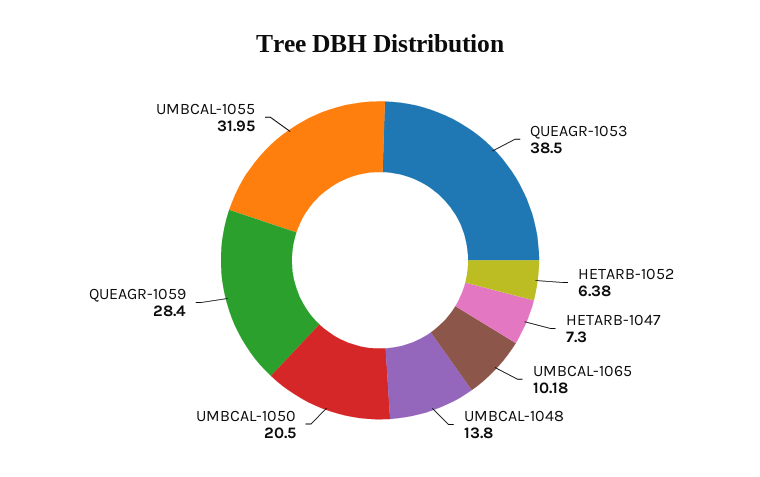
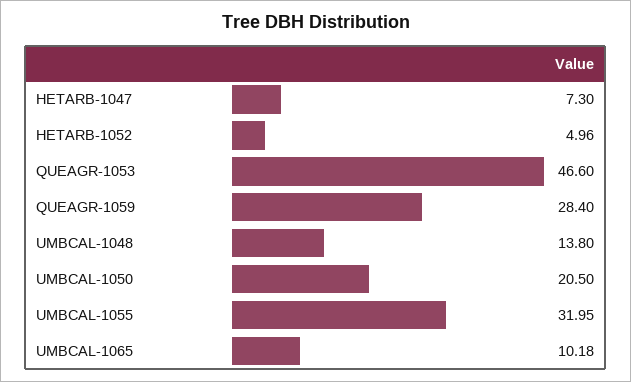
QUEAGR-1053: 38.5 -> 46.6
HETARB-1052: 6.38 -> 4.96

